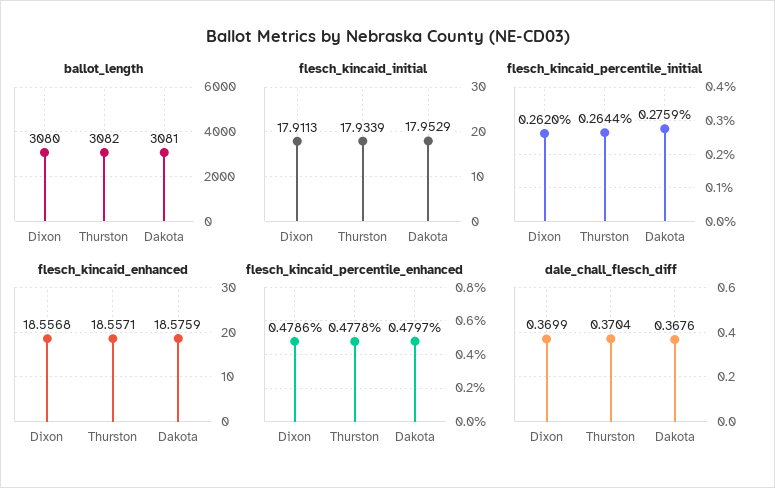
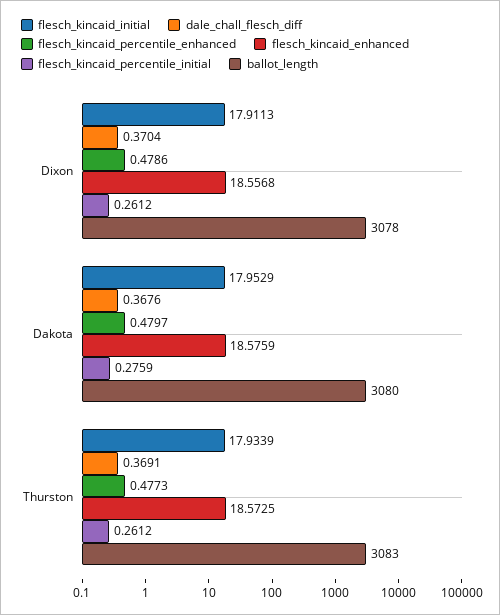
ballot_length, Dixon: 3080 -> 3078
ballot_length, Thurston: 3082 -> 3083
ballot_length, Dakota: 3081 -> 3080
flesch_kincaid_percentile_initial, Dixon: 0.262 -> 0.2612
flesch_kincaid_percentile_initial, Thurston: 0.2644 -> 0.2612
flesch_kincaid_enhanced, Thurston: 18.5571 -> 18.5725
flesch_kincaid_percentile_enhanced, Thurston: 0.4778 -> 0.4773
dale_chall_flesch_diff, Dixon: 0.3699 -> 0.3704
dale_chall_flesch_diff, Thurston: 0.3704 -> 0.3691

